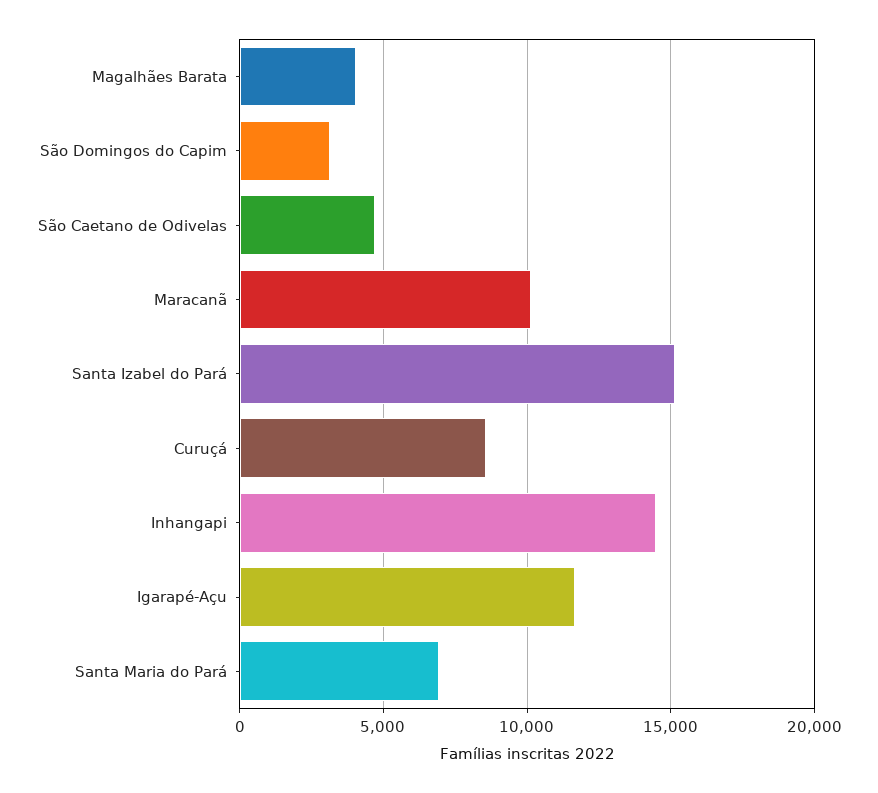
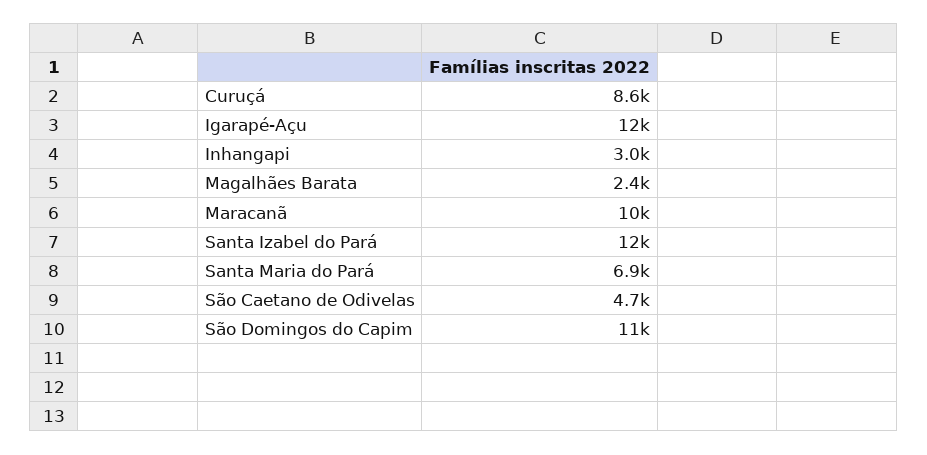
Magalhães Barata: 4000 -> 2400
São Domingos do Capim: 3000 -> 11000
Santa Izabel do Pará: 15000 -> 12000
Inhangapi: 14500 -> 3000

